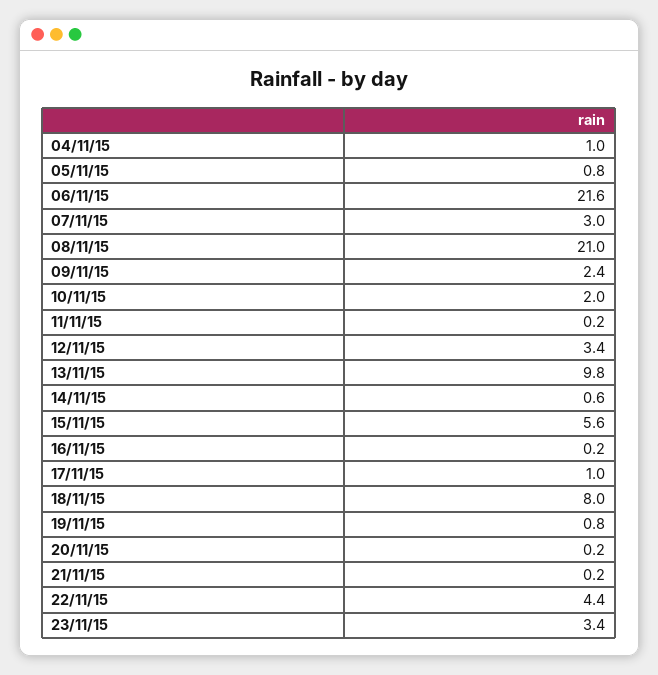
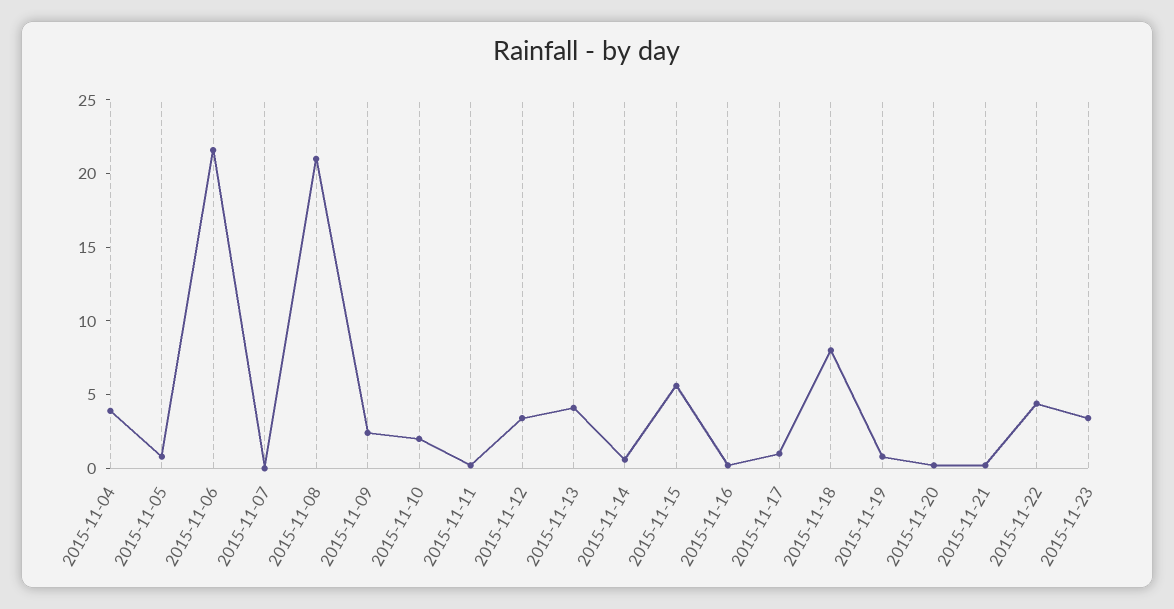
04/11/15: 1 -> 4
07/11/15: 3 -> 0
13/11/15: 9.8 -> 4

